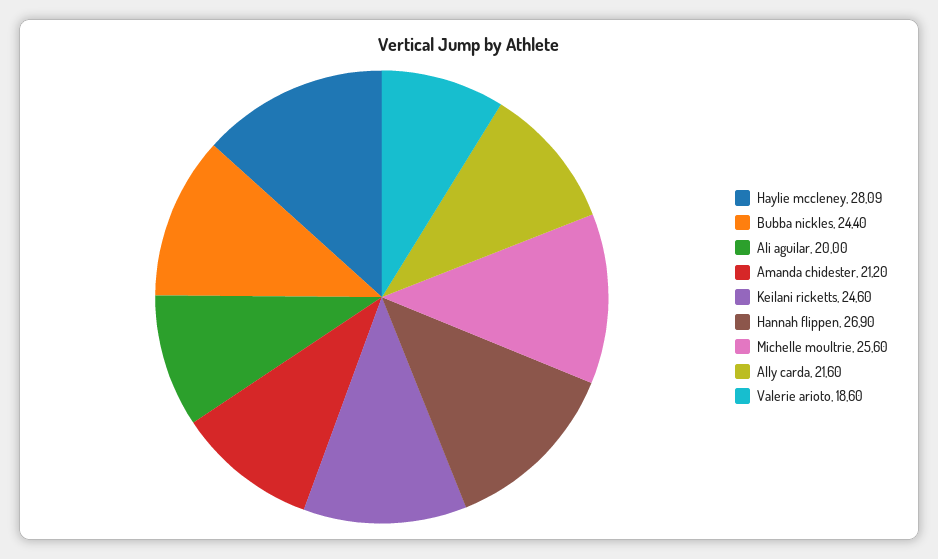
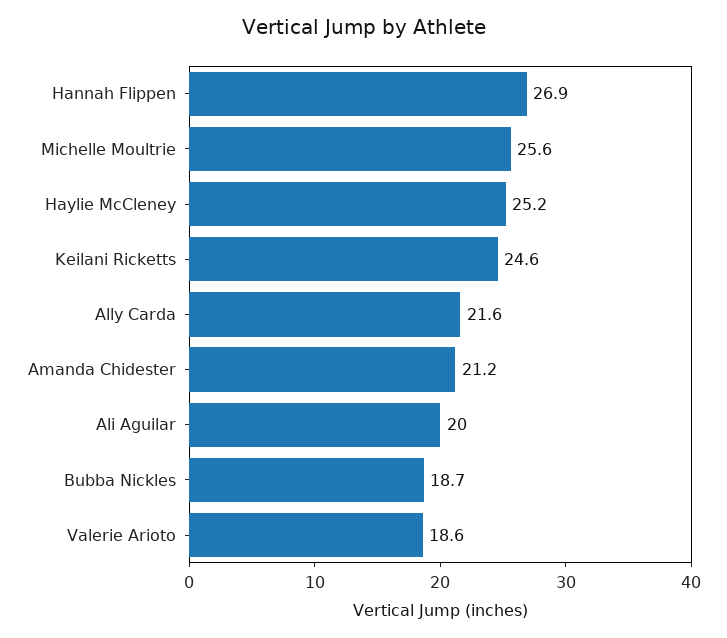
Haylie mccleney: 28.09 -> 25.2
Bubba nickles: 24.4 -> 18.7

